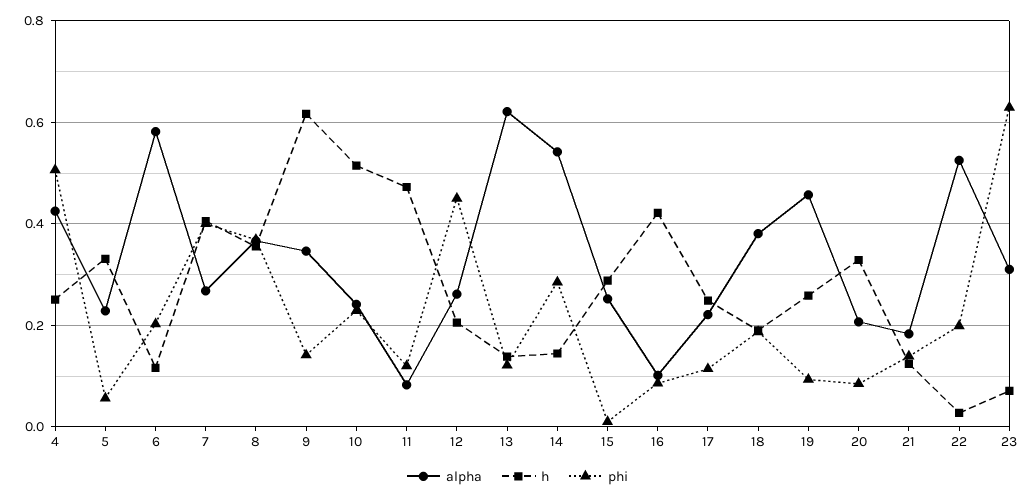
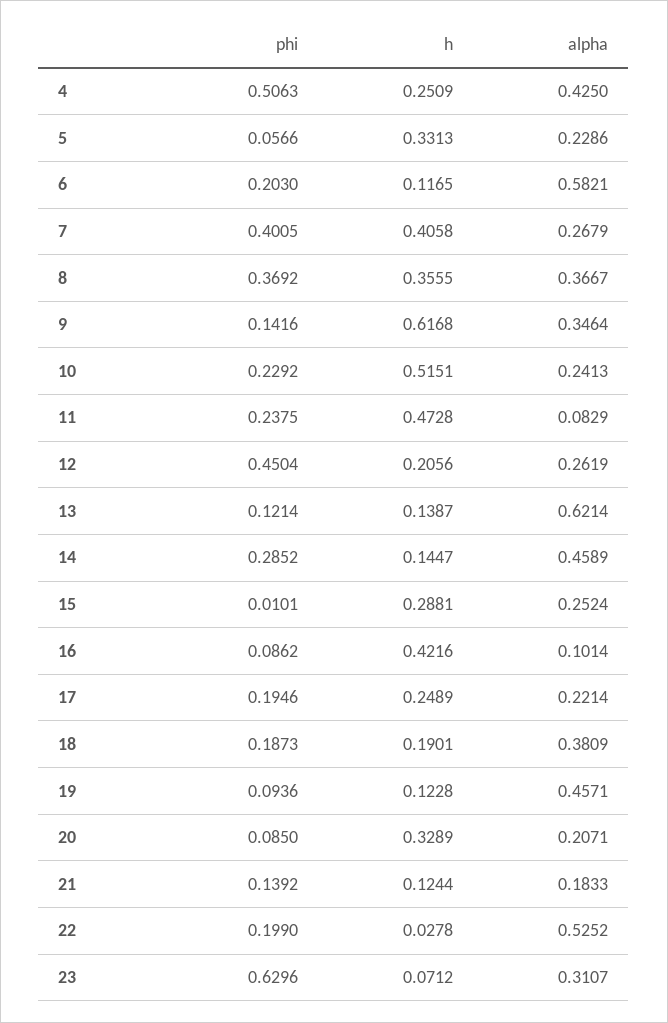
phi, 11: 0.12 -> 0.2375
alpha, 14: 0.54 -> 0.4589
phi, 17: 0.12 -> 0.1946
h, 19: 0.26 -> 0.1228

